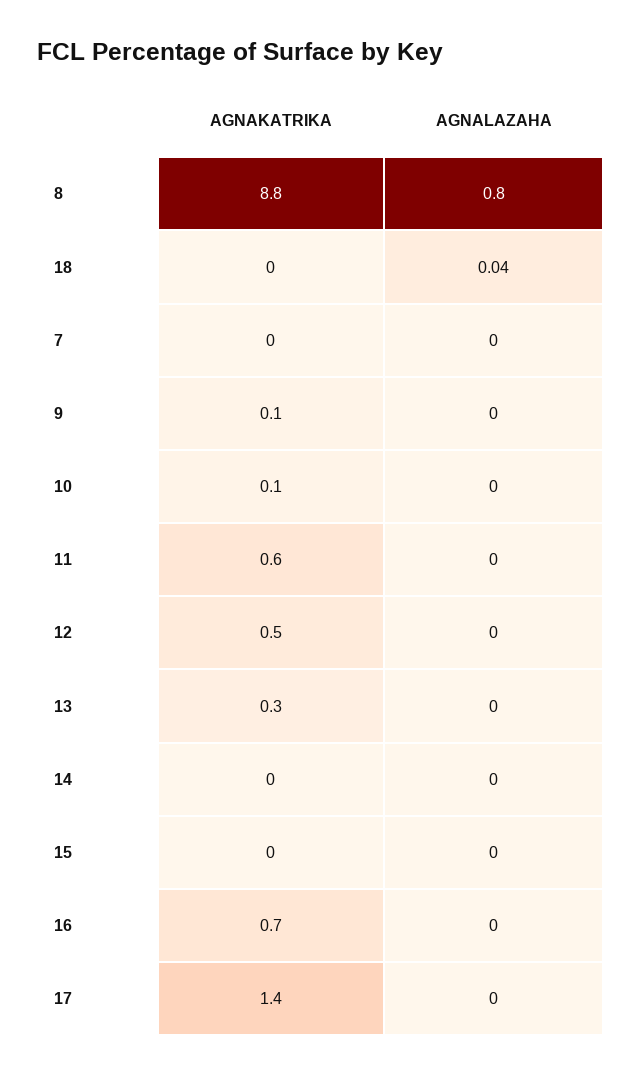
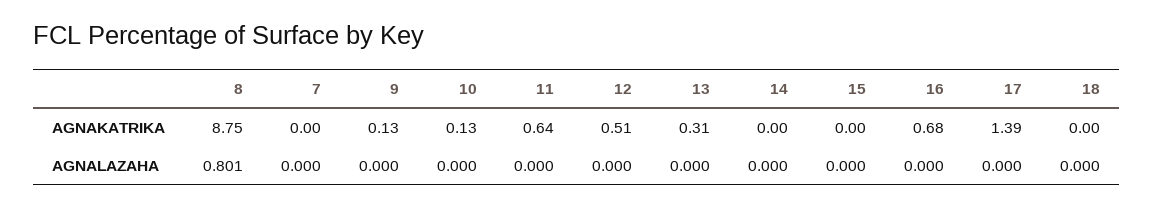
AGNALAZAHA, 18: 0.04 -> 0

